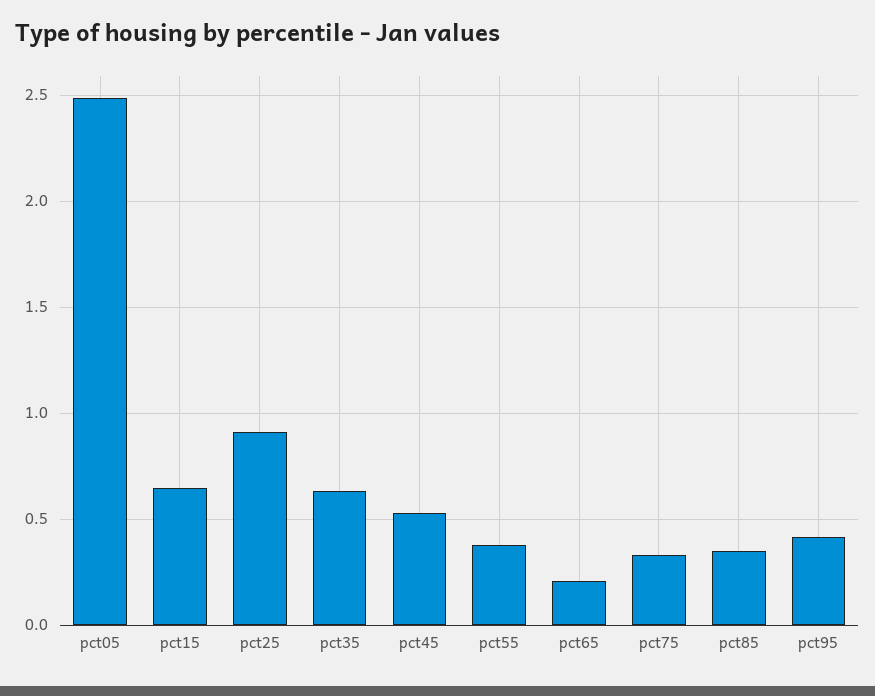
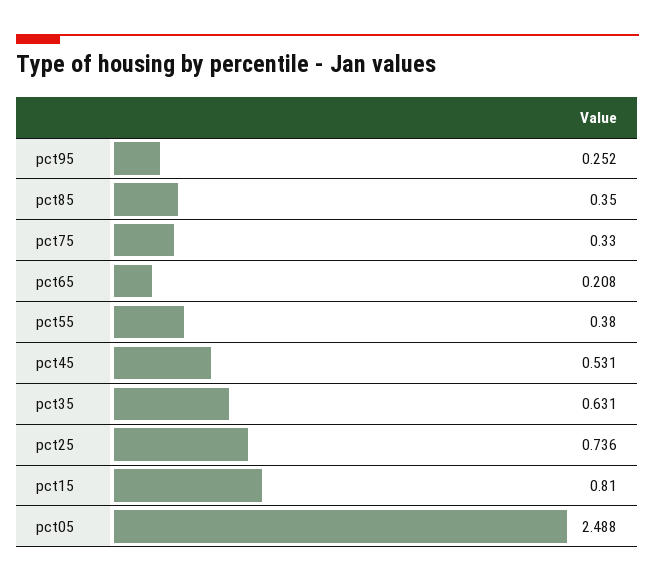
pct15: 0.65 -> 0.81
pct25: 0.9 -> 0.736
pct95: 0.4 -> 0.252

